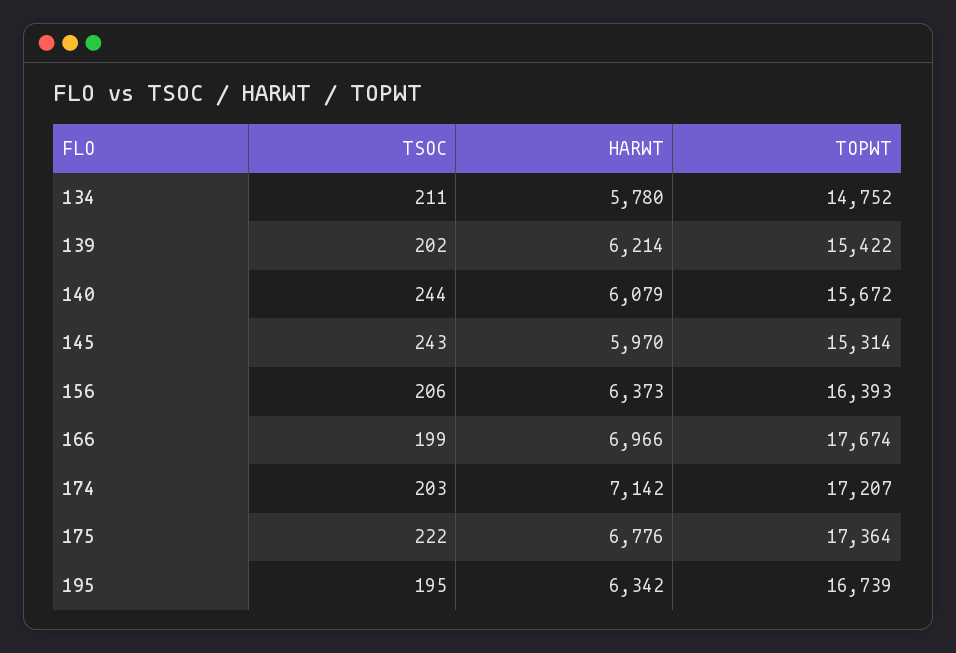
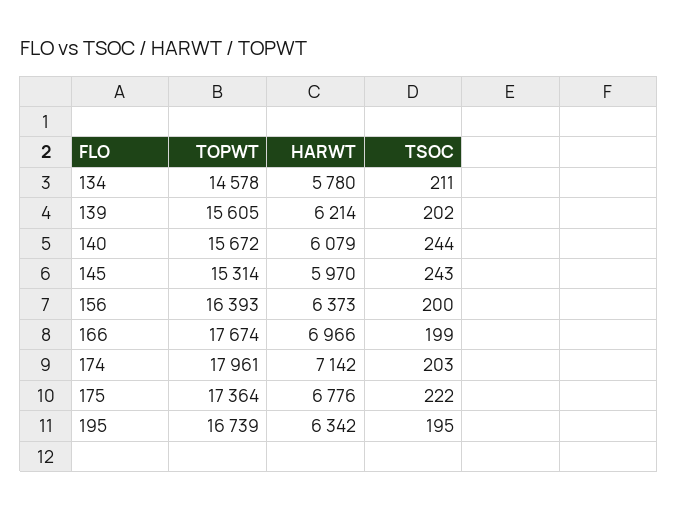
TOPWT, 134: 14752 -> 14578
TOPWT, 139: 15422 -> 15605
TSOC, 156: 206 -> 200
TOPWT, 174: 17207 -> 17961

